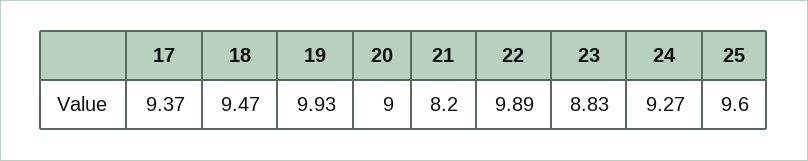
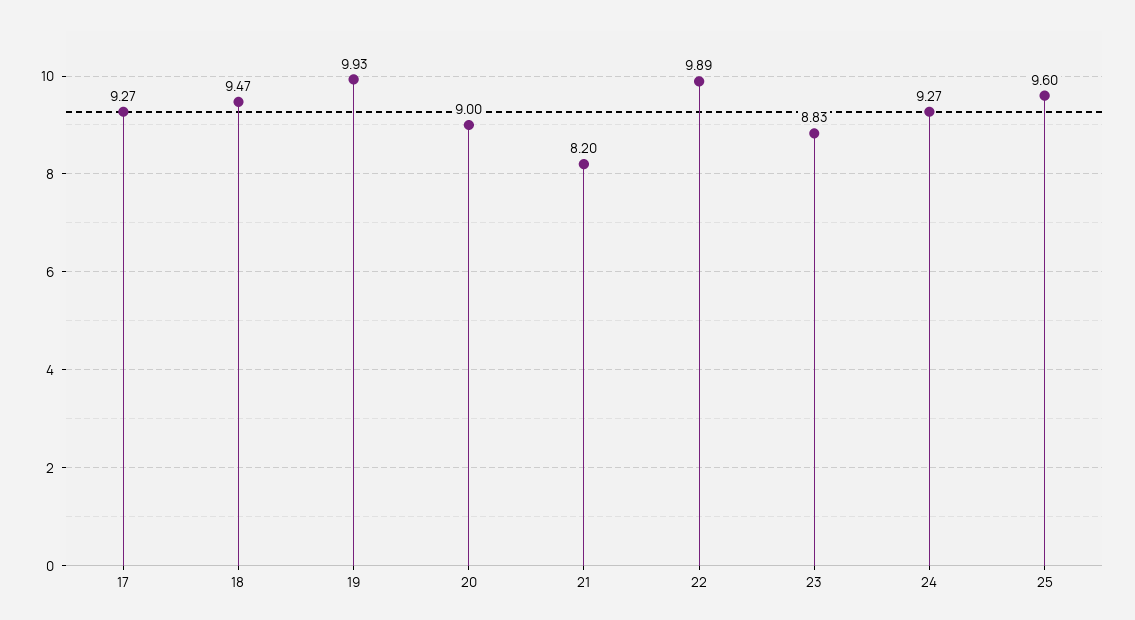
17: 9.37 -> 9.27

